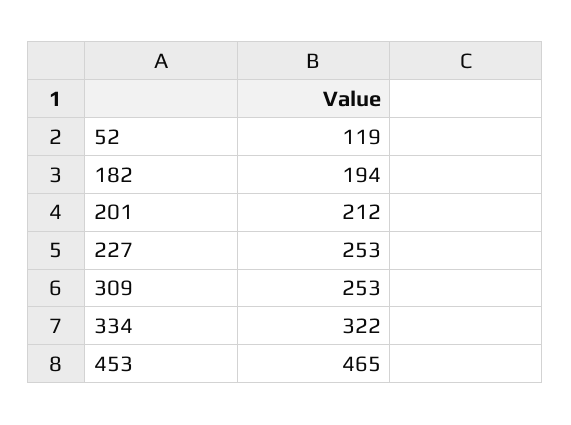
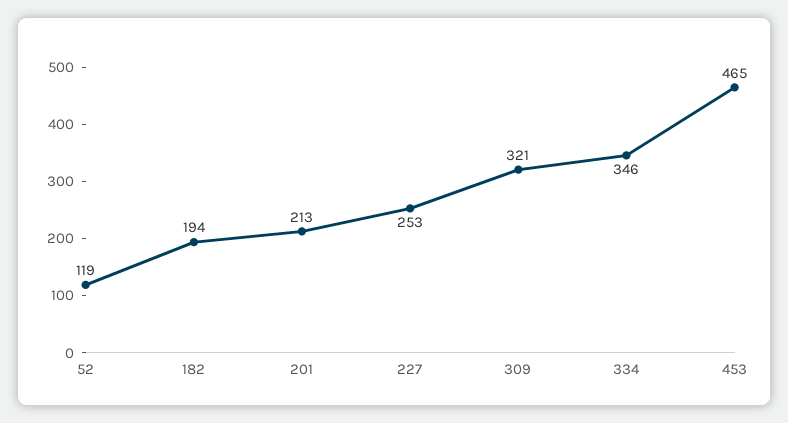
201: 212 -> 213
309: 253 -> 321
334: 322 -> 346

